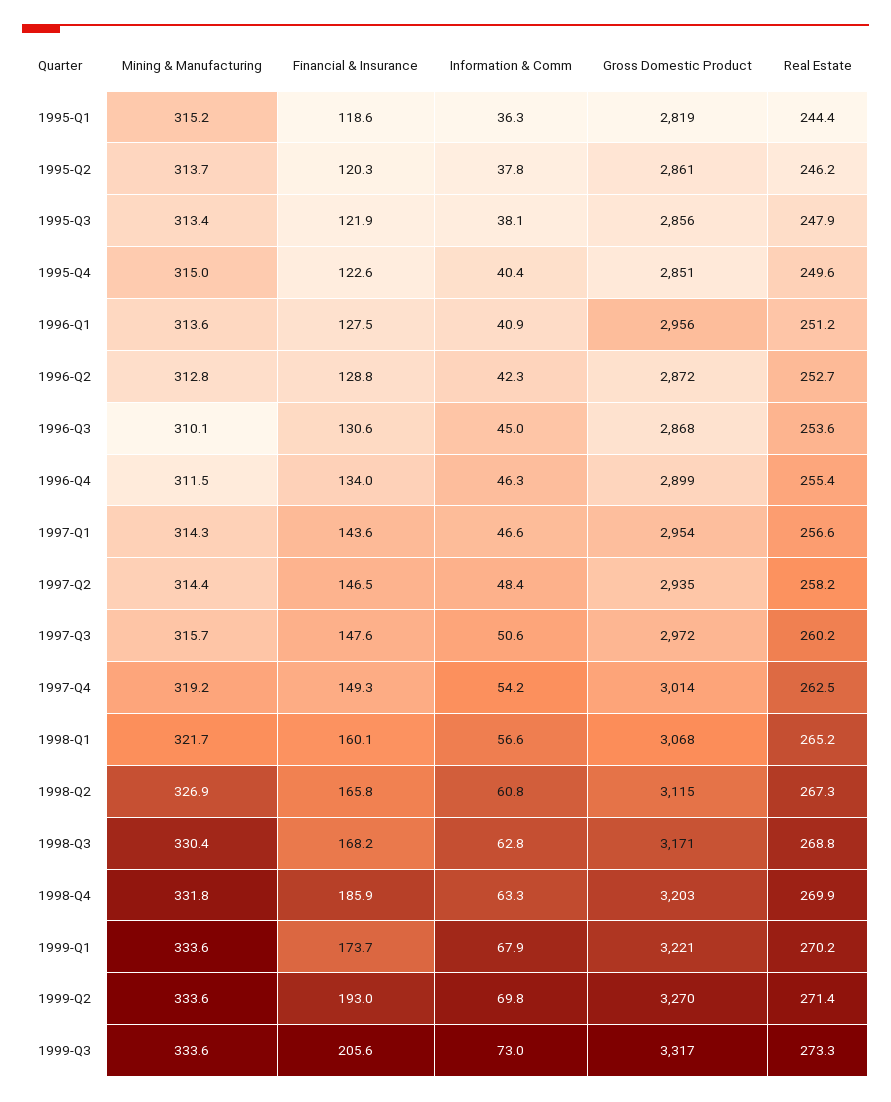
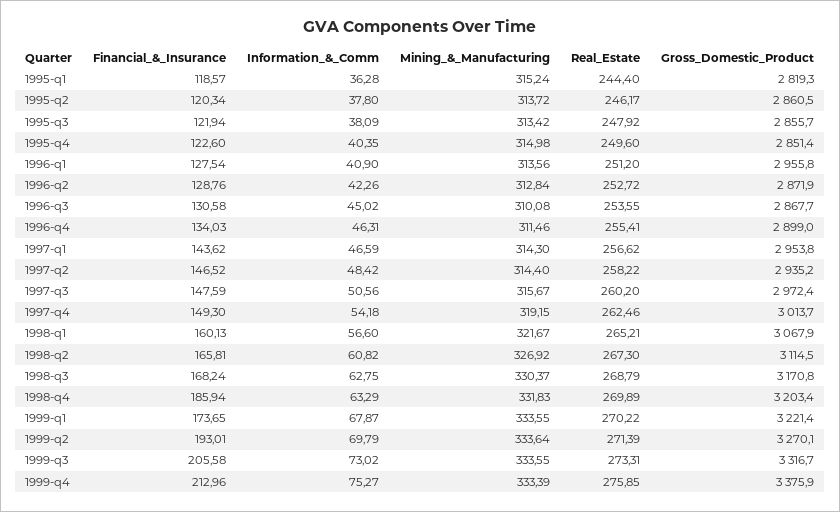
Financial & Insurance, 1999-q4: none -> 212.96
Information & Comm, 1999-q4: none -> 75.27
Mining & Manufacturing, 1999-q4: none -> 333.39
Real Estate, 1999-q4: none -> 275.85
Gross Domestic Product, 1999-q4: none -> 3375.9

